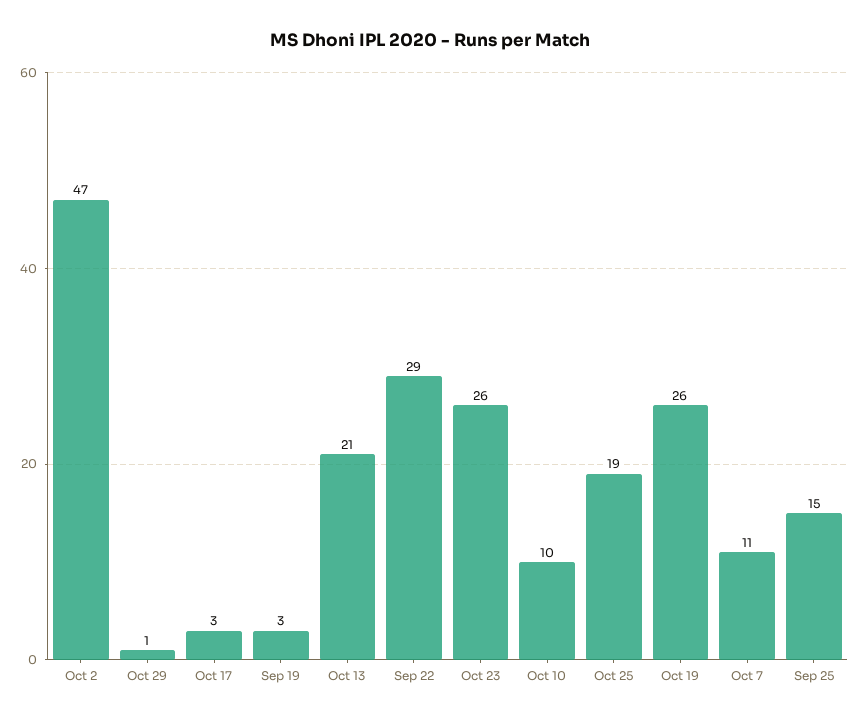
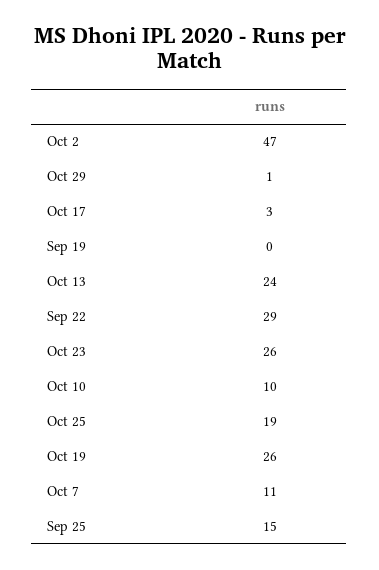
Sep 19: 3 -> 0
Oct 13: 21 -> 24

